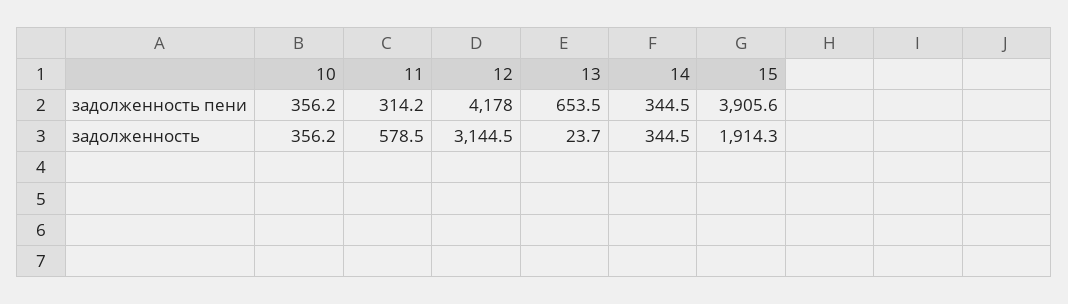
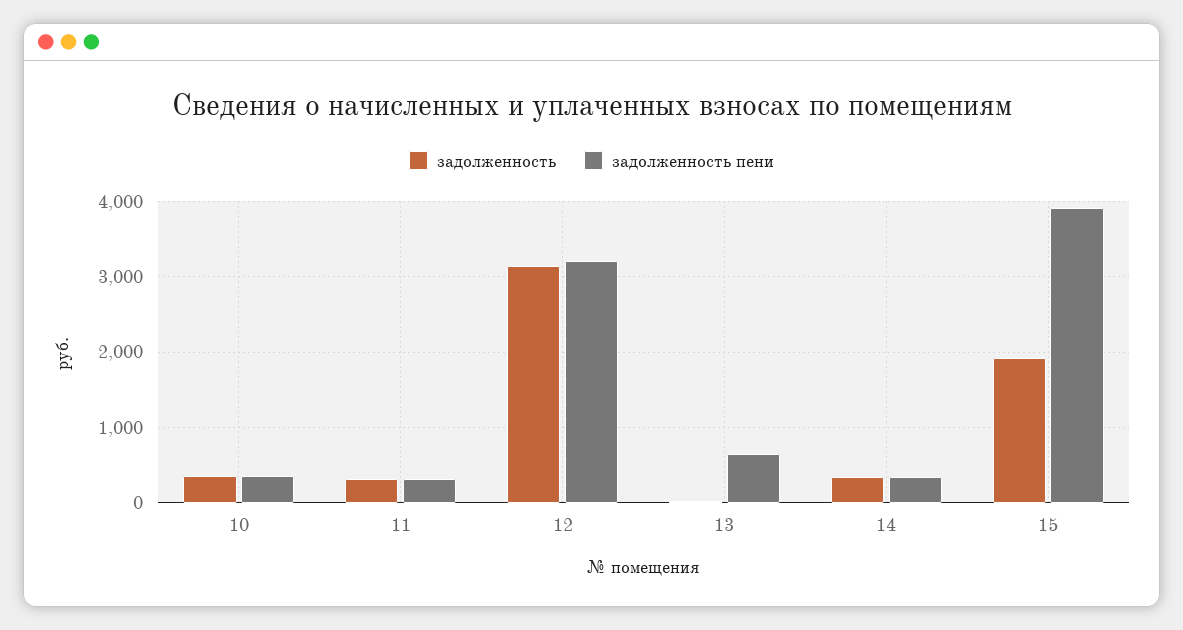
задолженность пени, 12: 4178 -> 3200
задолженность, 11: 578.5 -> 300

